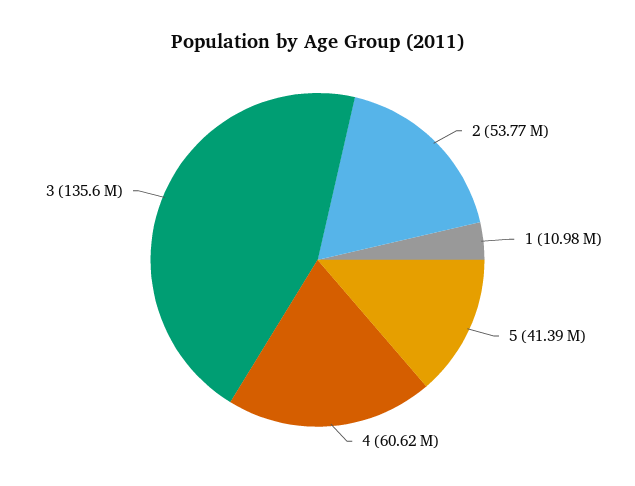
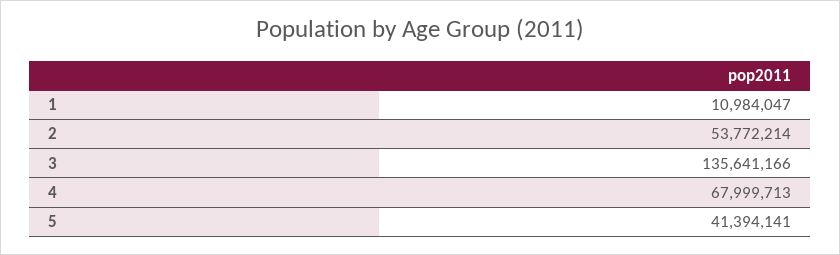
4: 60620000 -> 67999713

